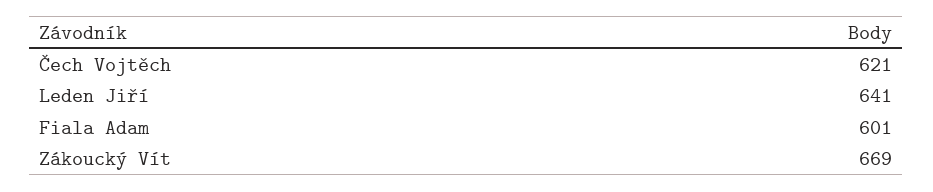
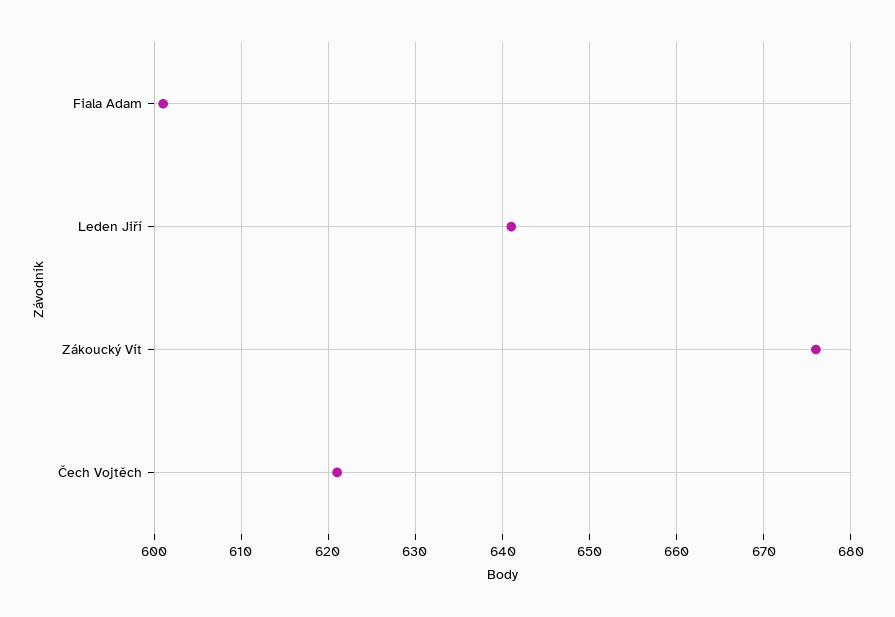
Zákoucký Vít: 669 -> 676

